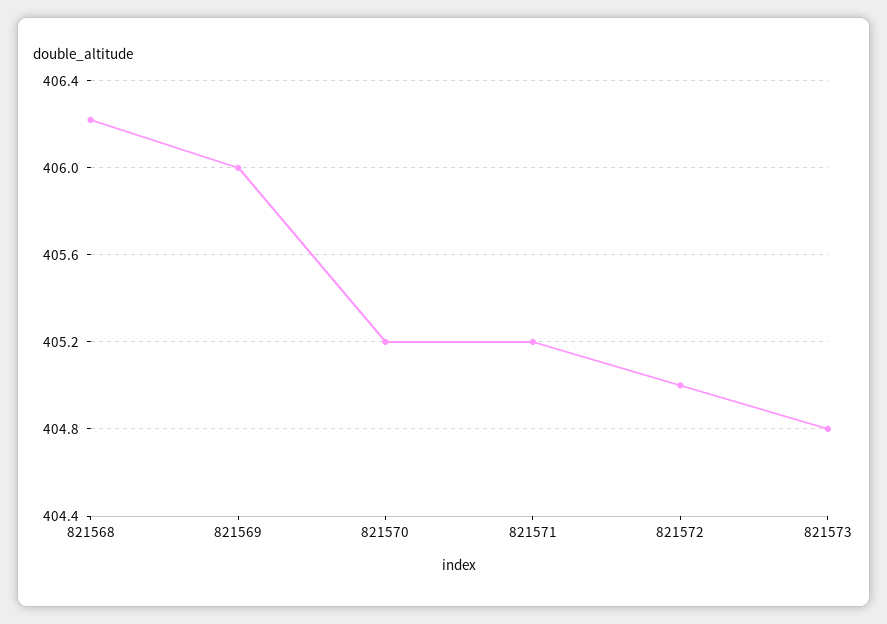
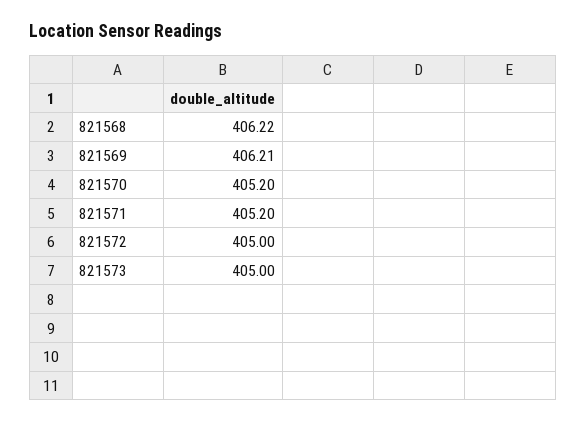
821569: 406 -> 406.21
821573: 404.8 -> 405

